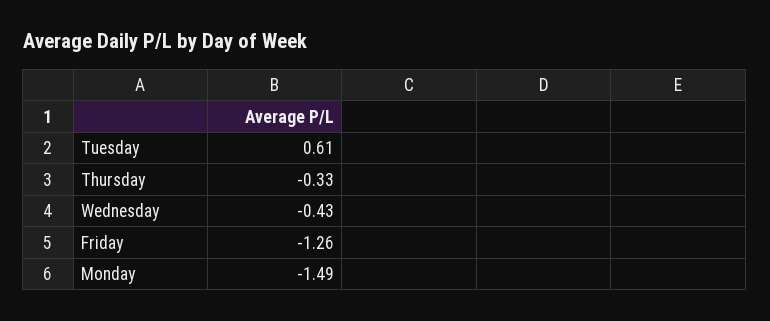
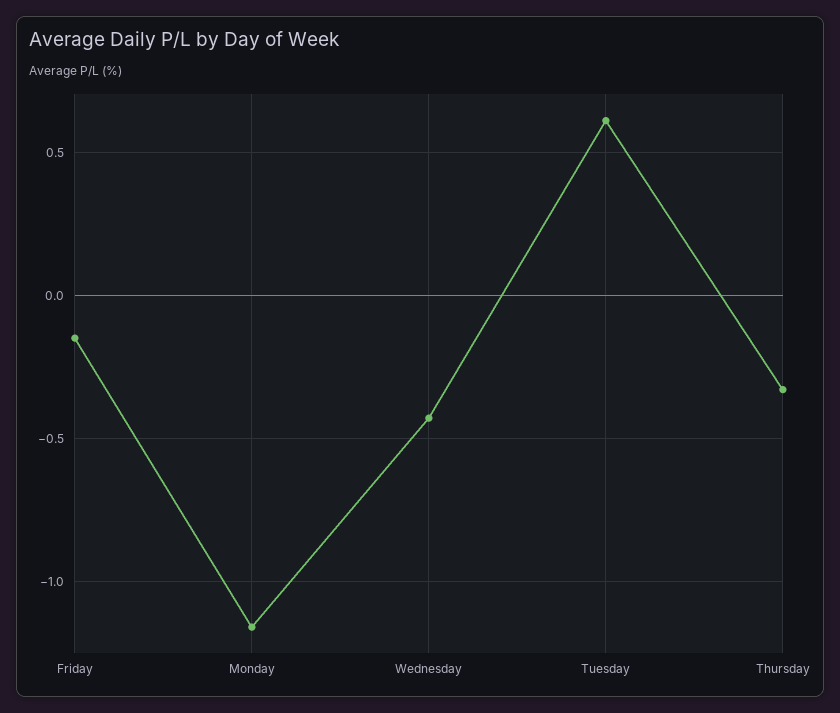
Friday: -1.26 -> -0.15
Monday: -1.49 -> -1.15

